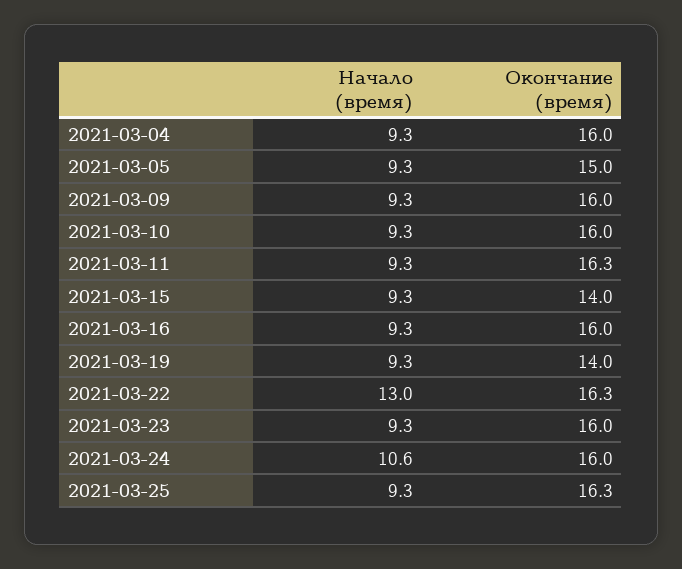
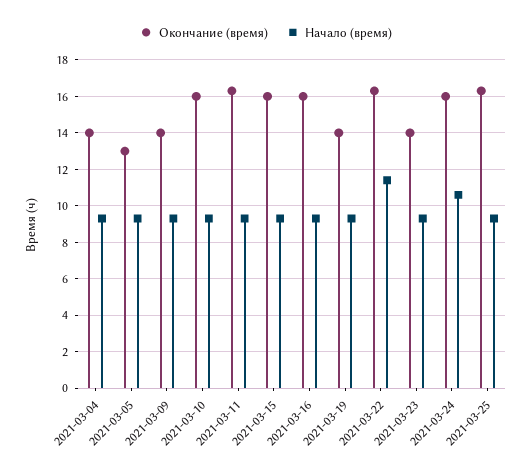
Окончание (время), 2021-03-04: 16 -> 14
Окончание (время), 2021-03-05: 15 -> 13
Окончание (время), 2021-03-09: 16 -> 14
Окончание (время), 2021-03-15: 14 -> 16
Начало (время), 2021-03-22: 13 -> 11.5
Окончание (время), 2021-03-23: 16 -> 14

